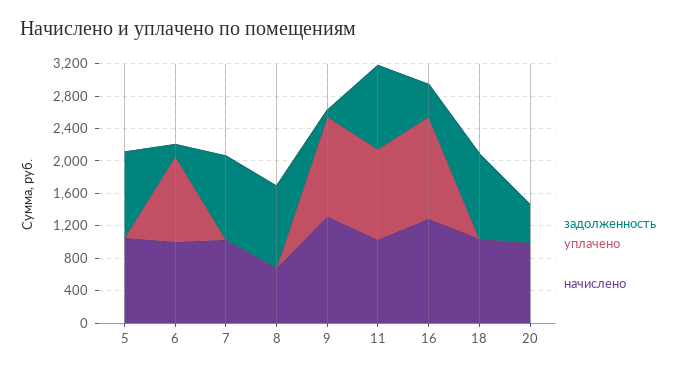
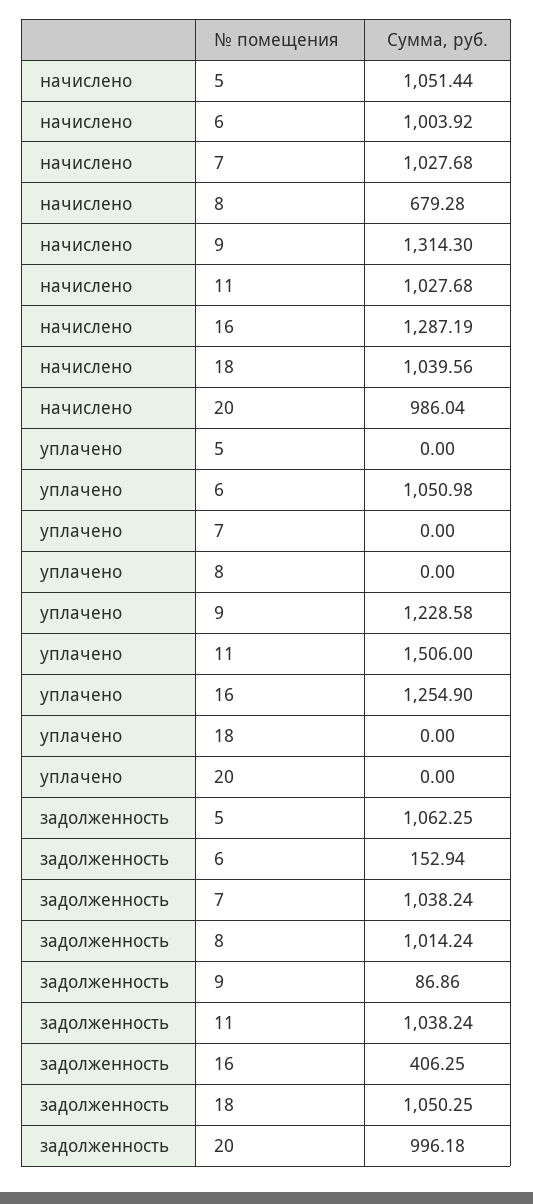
уплачено, 11: 1100 -> 1506
задолженность, 20: 500 -> 996.18

